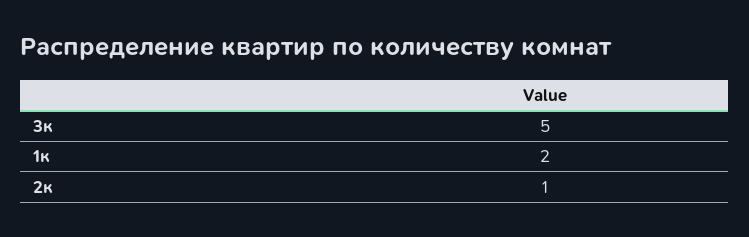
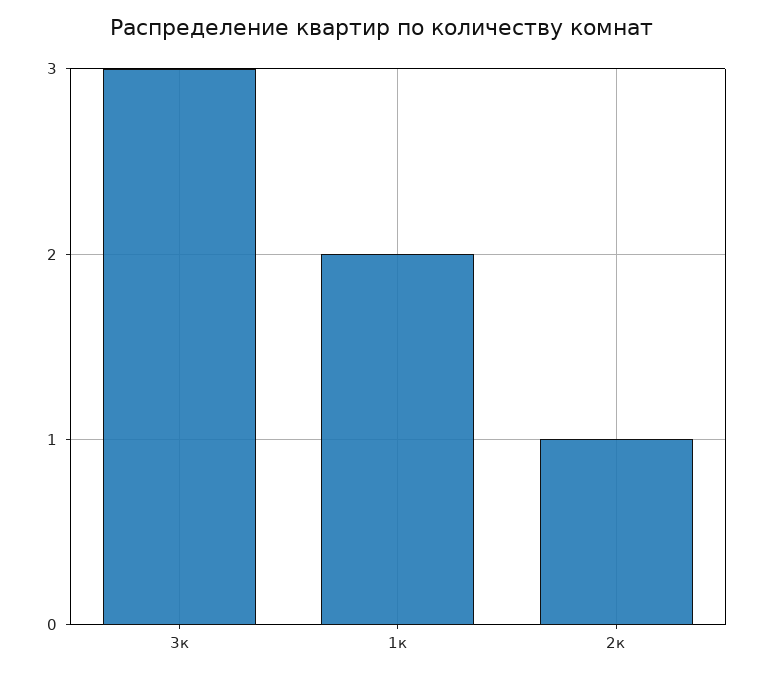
3к: 5 -> 3

